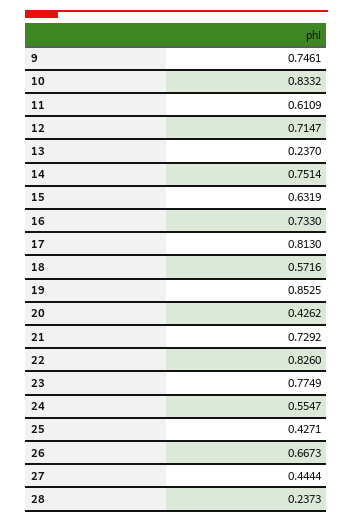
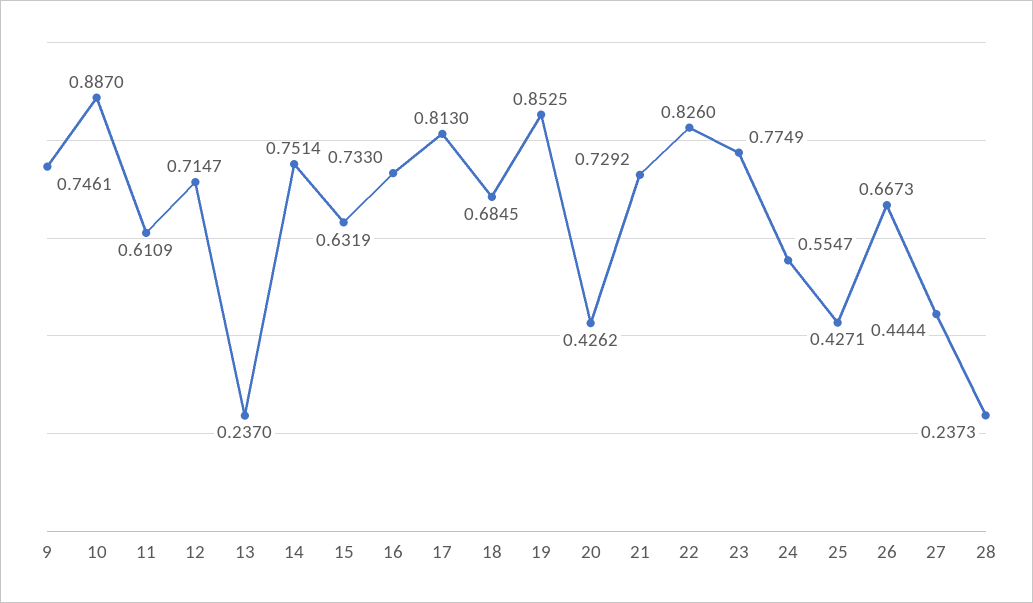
10: 0.8332 -> 0.887
18: 0.5716 -> 0.6845

